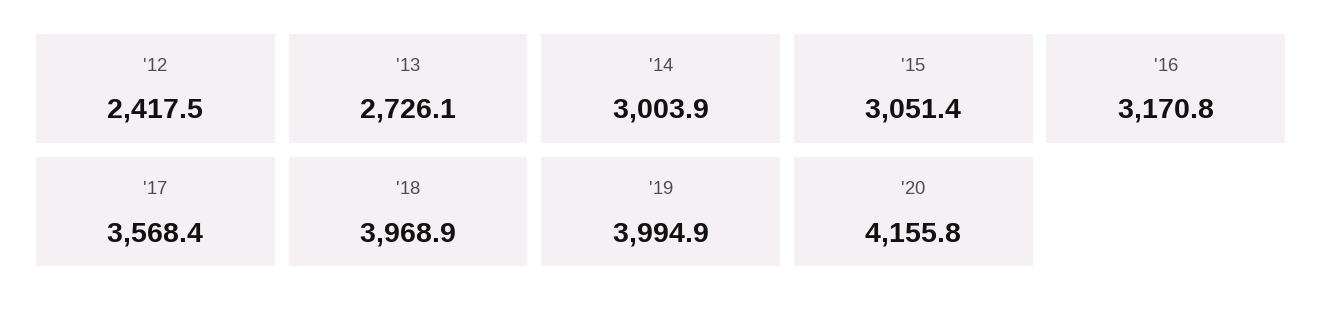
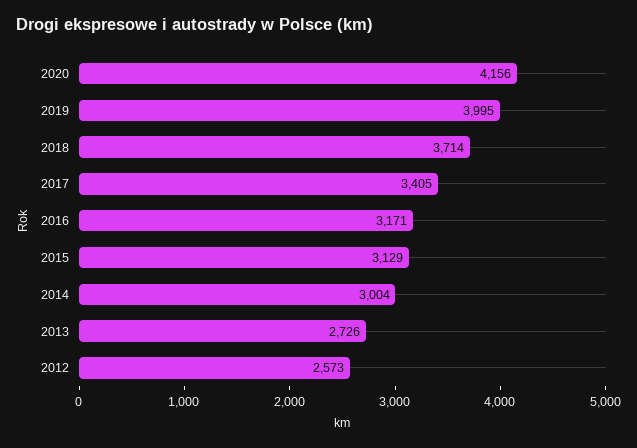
'12: 2417.5 -> 2573
'15: 3051.4 -> 3129
'17: 3568.4 -> 3405
'18: 3968.9 -> 3714

